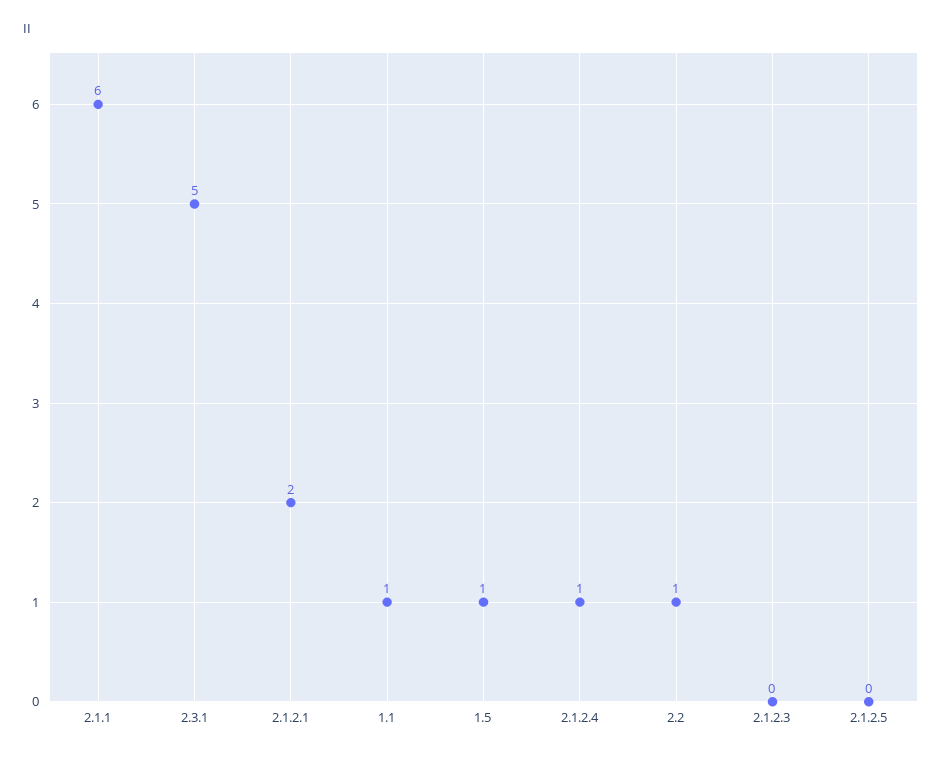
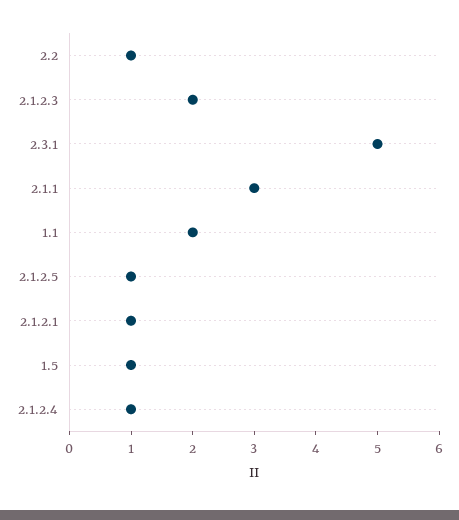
2.1.1: 6 -> 3
2.1.2.1: 2 -> 1
1.1: 1 -> 2
2.1.2.3: 0 -> 2
2.1.2.5: 0 -> 1

